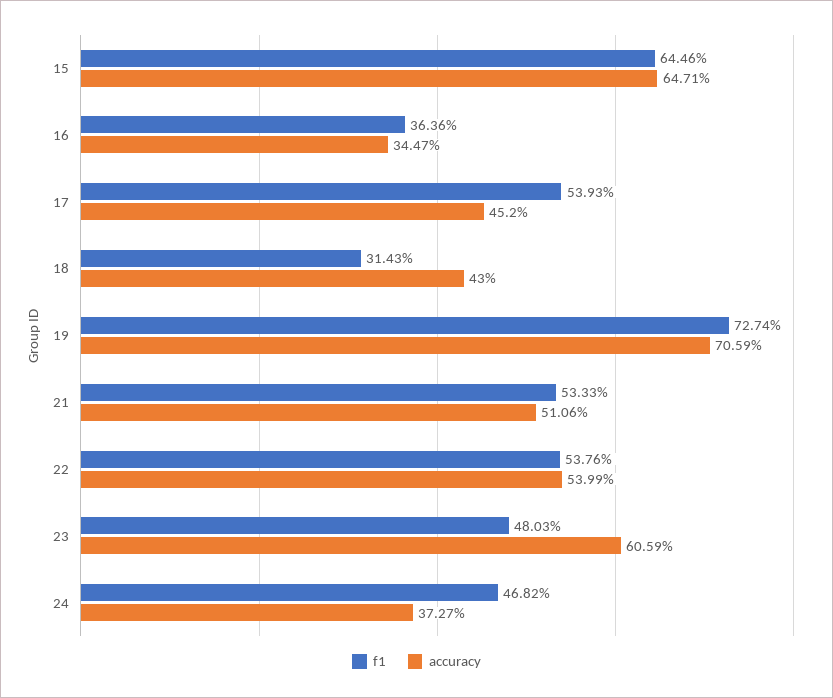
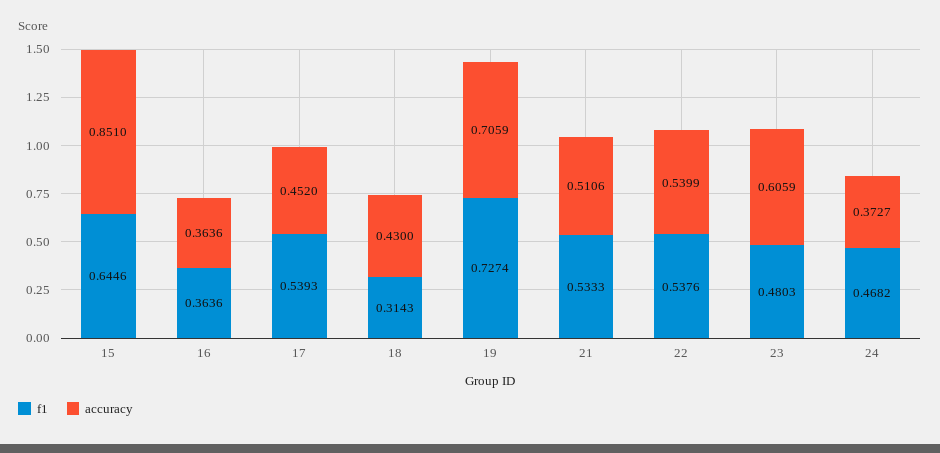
accuracy, 15: 0.6471 -> 0.851
accuracy, 16: 0.3447 -> 0.3636

